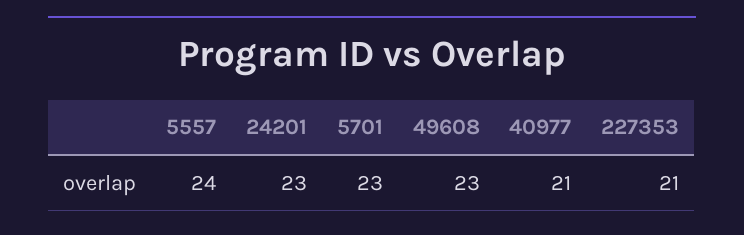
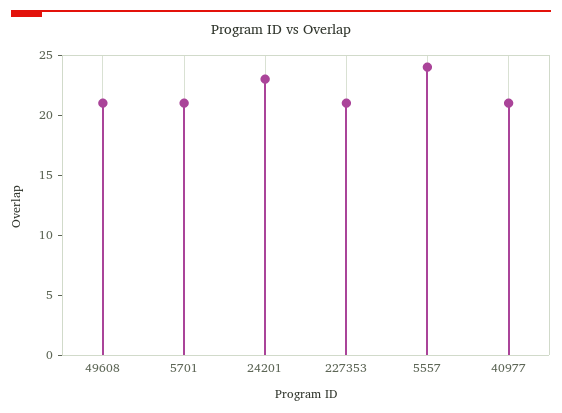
5701: 23 -> 21
49608: 23 -> 21

